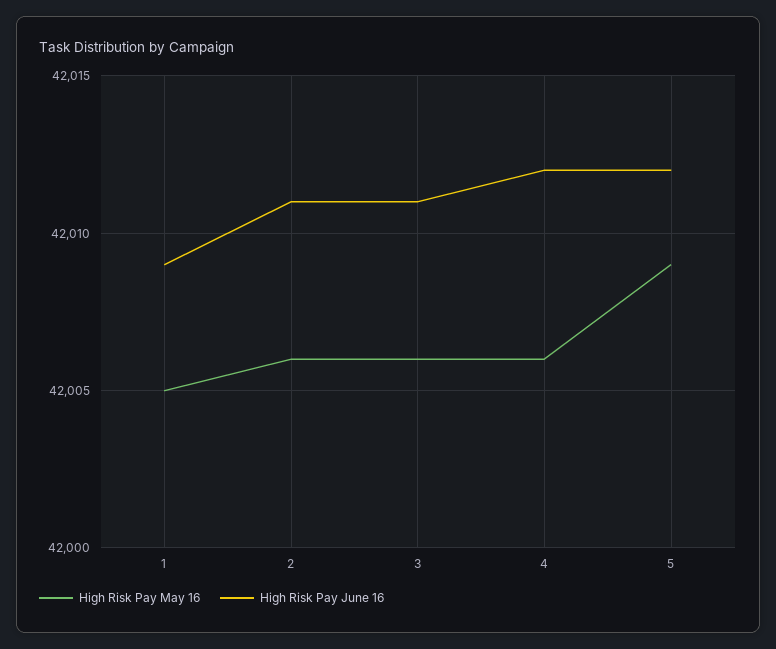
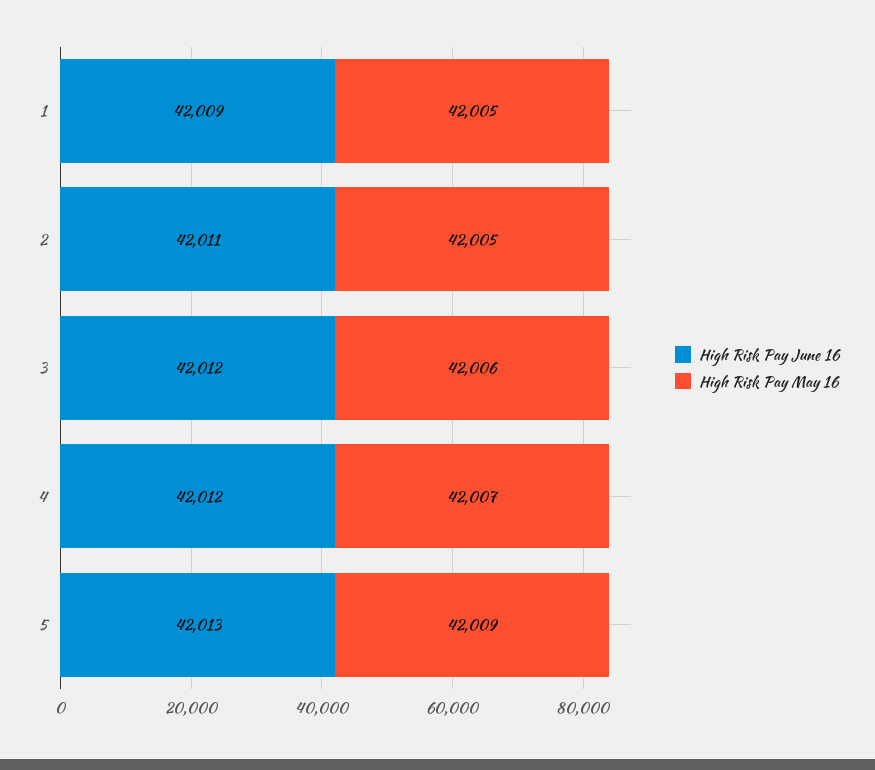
High Risk Pay May 16, 2: 42006 -> 42005
High Risk Pay June 16, 3: 42011 -> 42012
High Risk Pay May 16, 4: 42006 -> 42007
High Risk Pay June 16, 5: 42012 -> 42013

